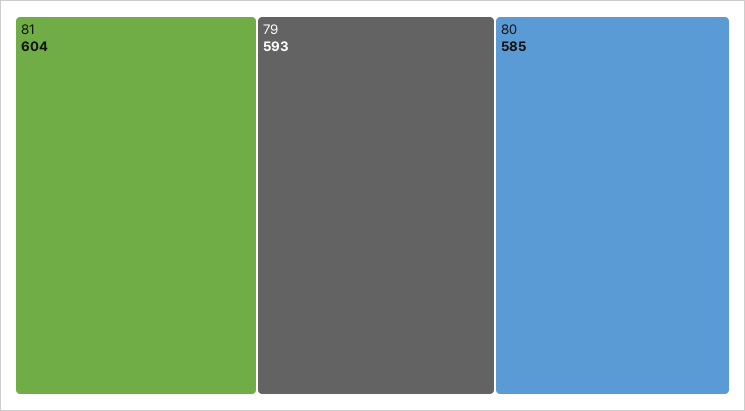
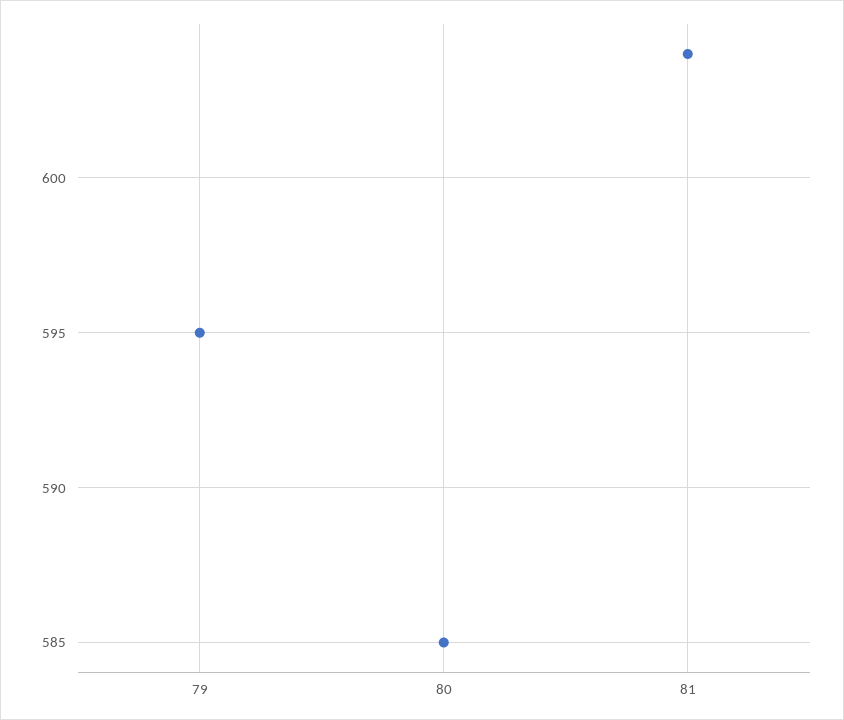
79: 593 -> 595

